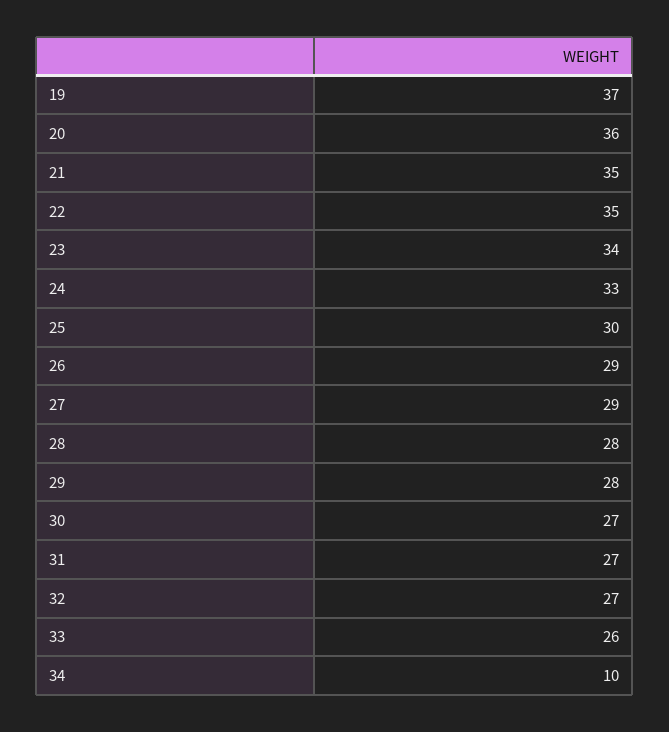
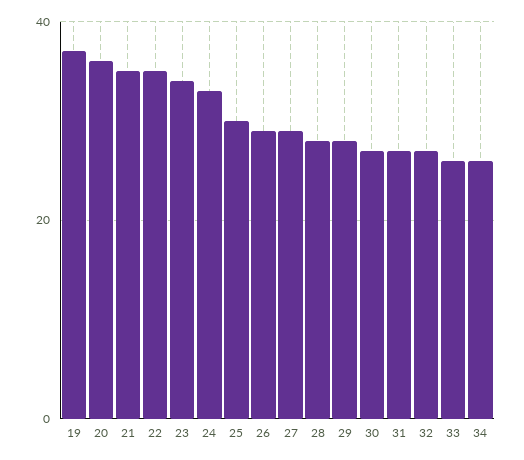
34: 10 -> 25

